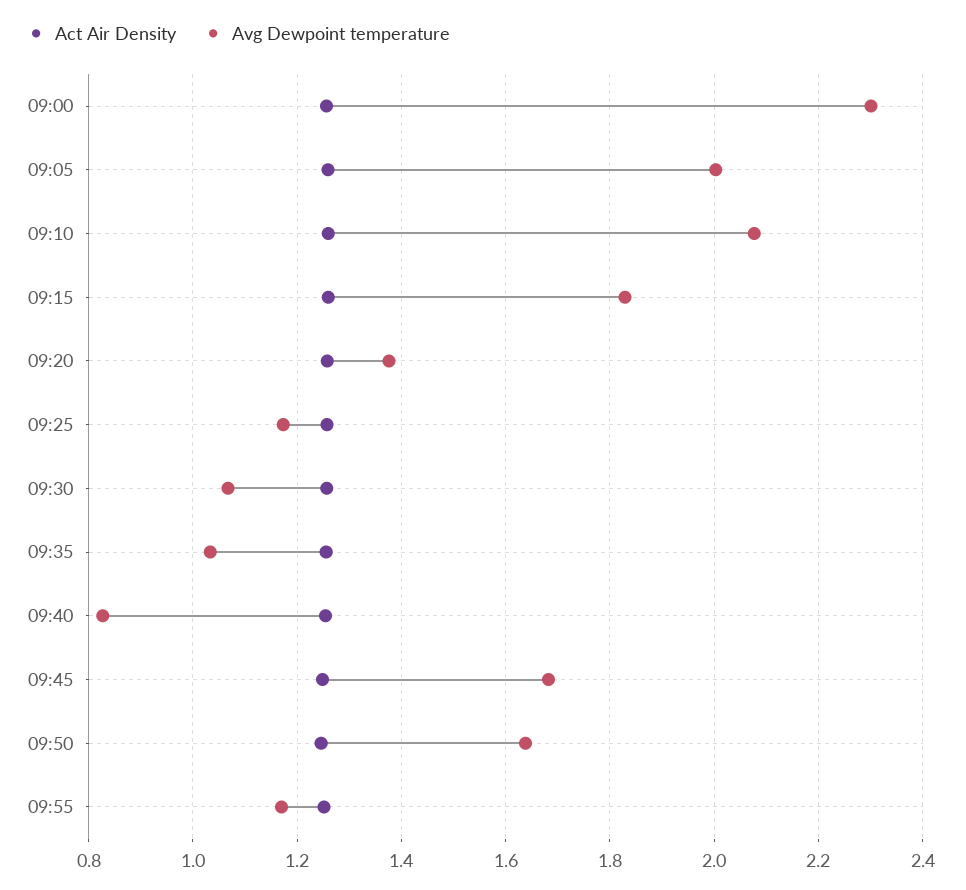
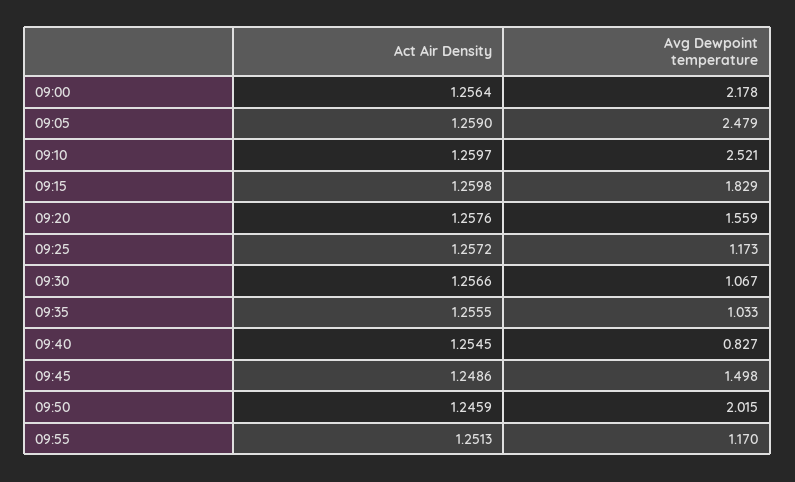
Avg Dewpoint temperature, 09:00: 2.3 -> 2.178
Avg Dewpoint temperature, 09:05: 2 -> 2.479
Avg Dewpoint temperature, 09:10: 2.08 -> 2.521
Avg Dewpoint temperature, 09:20: 1.38 -> 1.559
Avg Dewpoint temperature, 09:45: 1.68 -> 1.498
Avg Dewpoint temperature, 09:50: 1.64 -> 2.015

